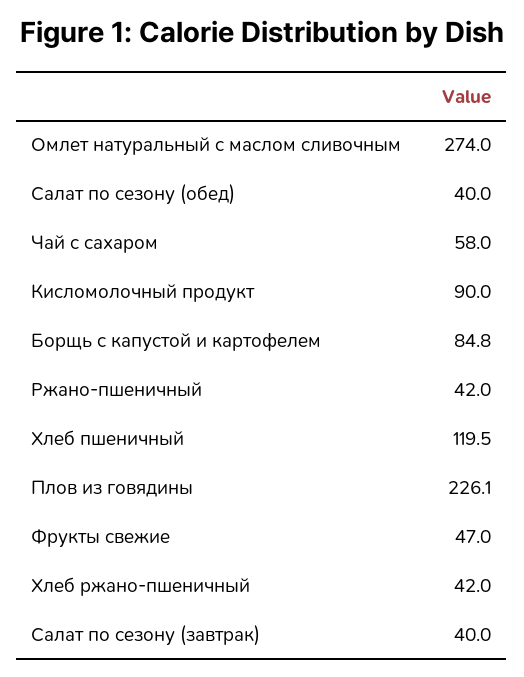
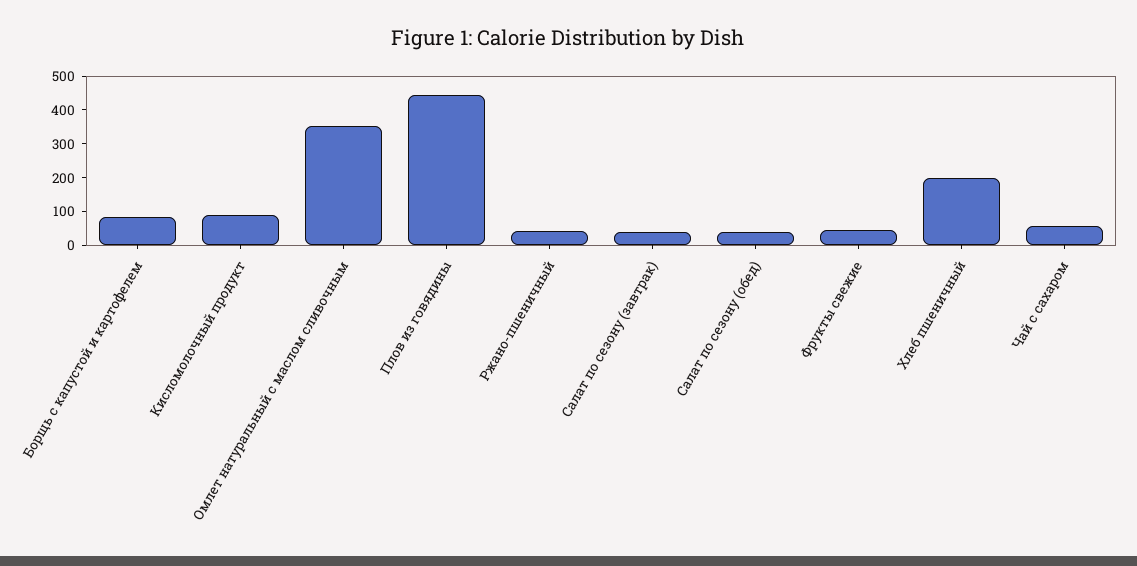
Омлет натуральный с маслом сливочным: 274 -> 350
Хлеб пшеничный: 119.5 -> 200
Плов из говядины: 226.1 -> 450
Хлеб ржано-пшеничный: 42 -> none

